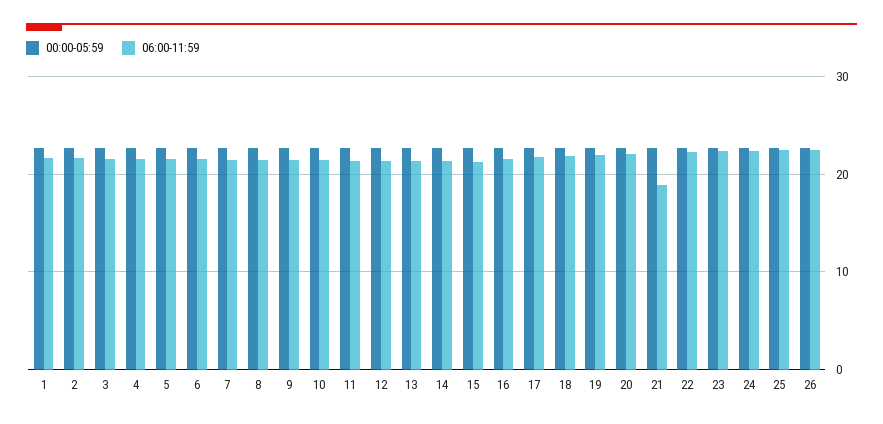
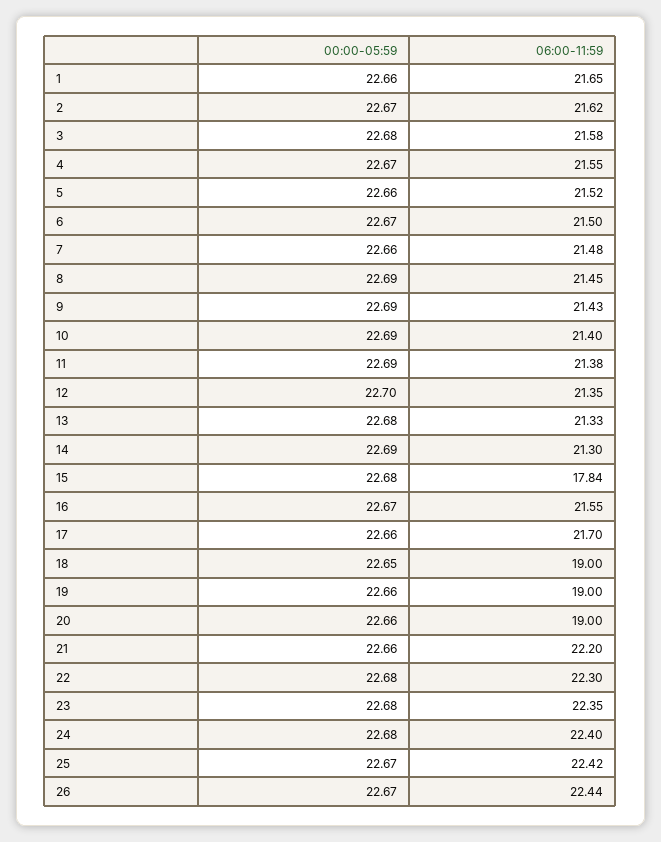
06:00-11:59, 15: 21 -> 17.84
06:00-11:59, 18: 22 -> 19
06:00-11:59, 19: 22 -> 19
06:00-11:59, 20: 22 -> 19
06:00-11:59, 21: 19 -> 22.2

